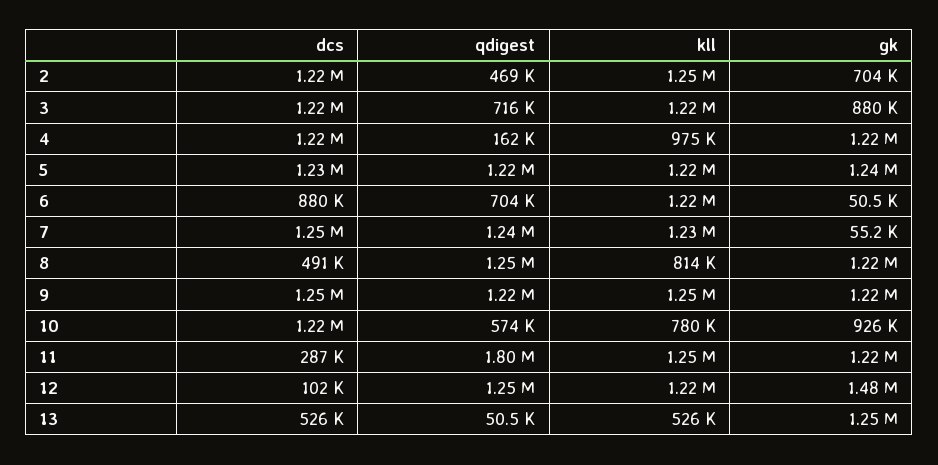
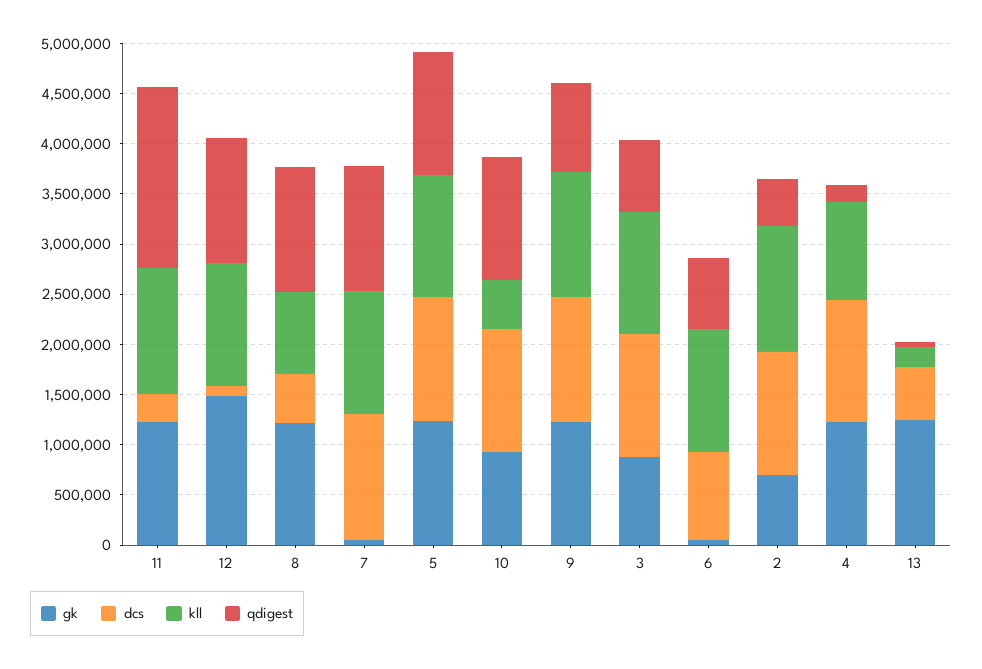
qdigest, 9: 1220000 -> 900000
qdigest, 10: 574000 -> 1200000
kll, 10: 780000 -> 500000
kll, 13: 526000 -> 200000

